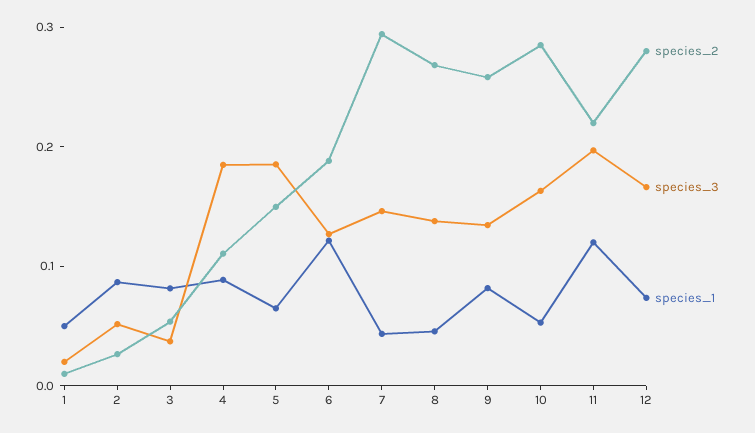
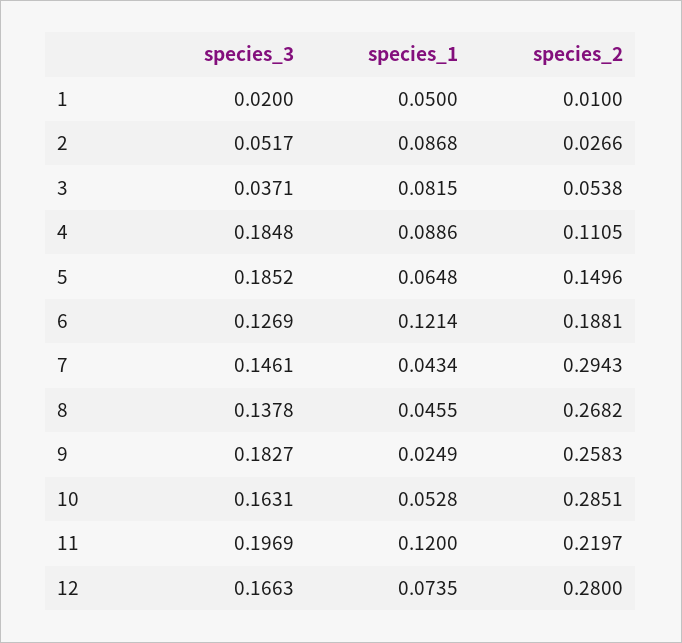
species_3, 9: 0.14 -> 0.1827
species_1, 9: 0.08 -> 0.0249

